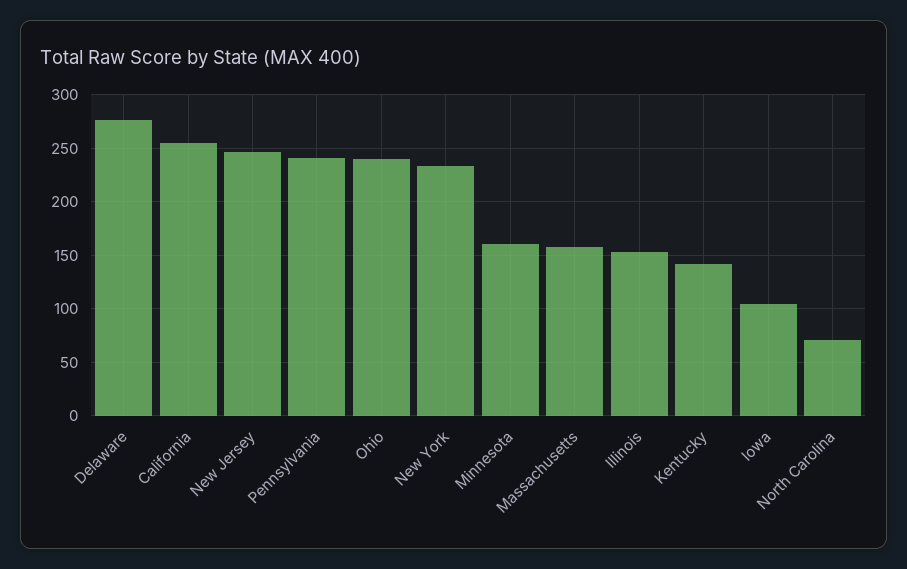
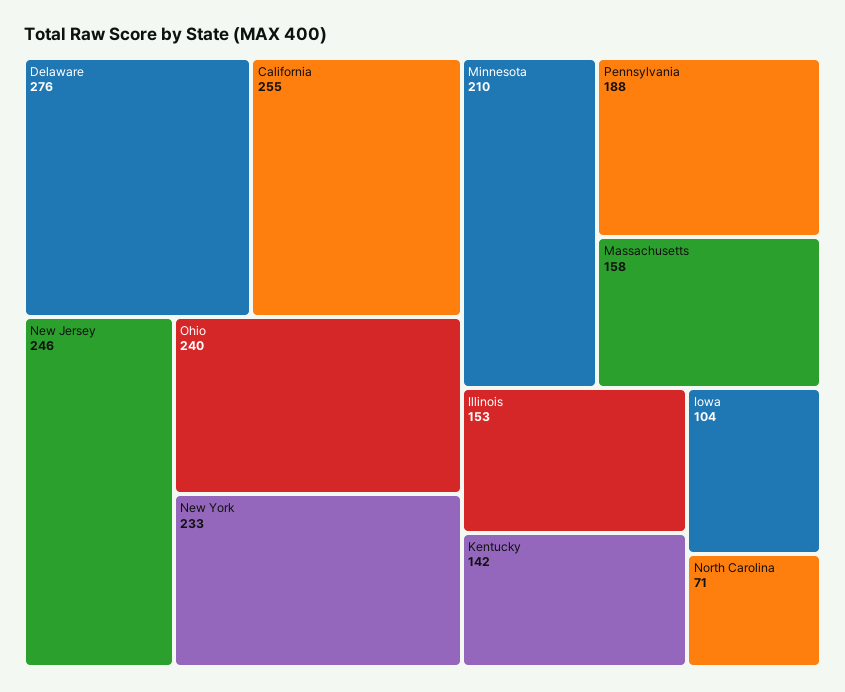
Pennsylvania: 240 -> 188
Minnesota: 160 -> 210

